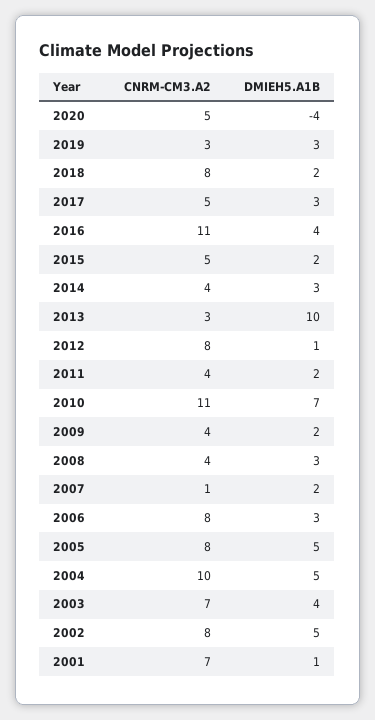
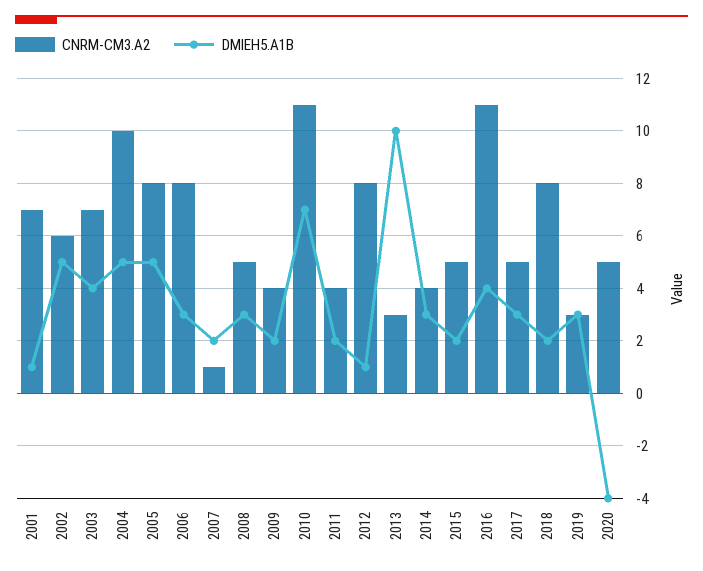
CNRM-CM3.A2, 2008: 4 -> 5
CNRM-CM3.A2, 2002: 8 -> 6

